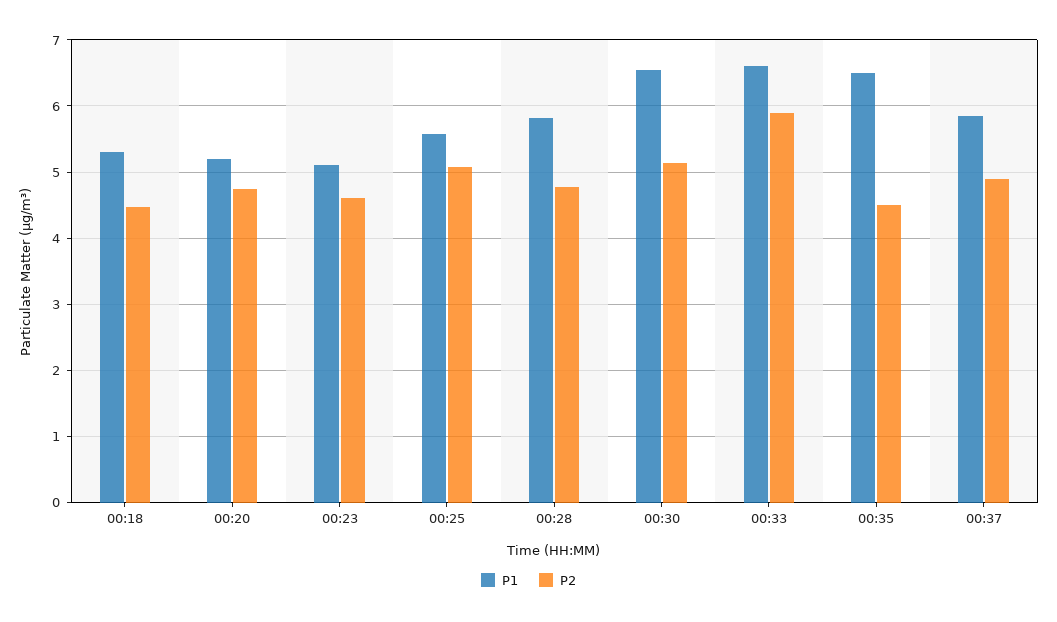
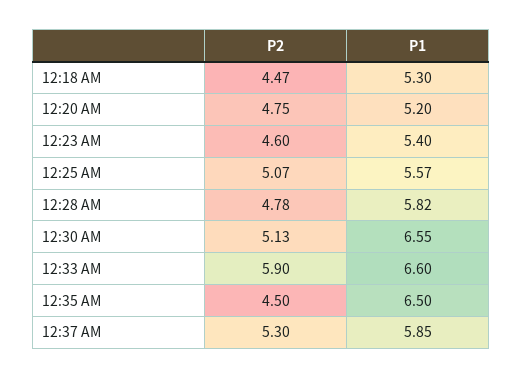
P1, 00:23: 5.1 -> 5.4
P2, 00:37: 4.9 -> 5.3

